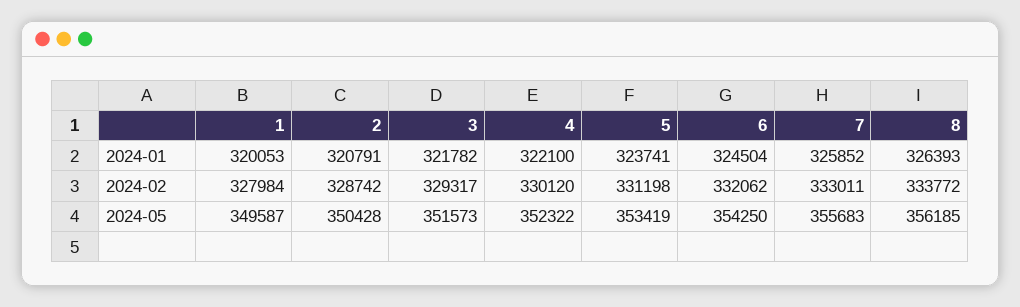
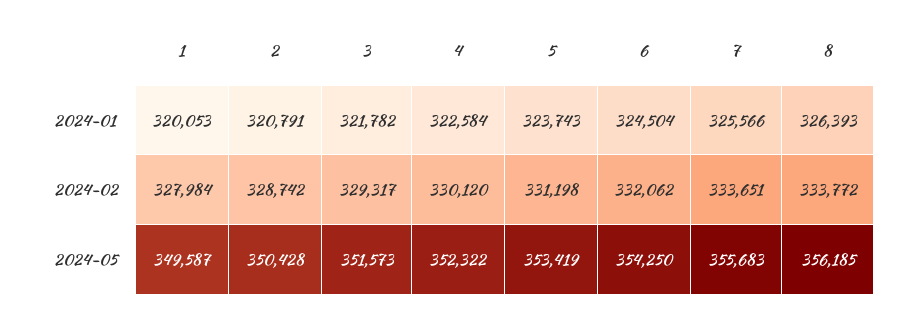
4, 2024-01: 322100 -> 322584
5, 2024-01: 323741 -> 323743
7, 2024-01: 325852 -> 325566
7, 2024-02: 333011 -> 333651

